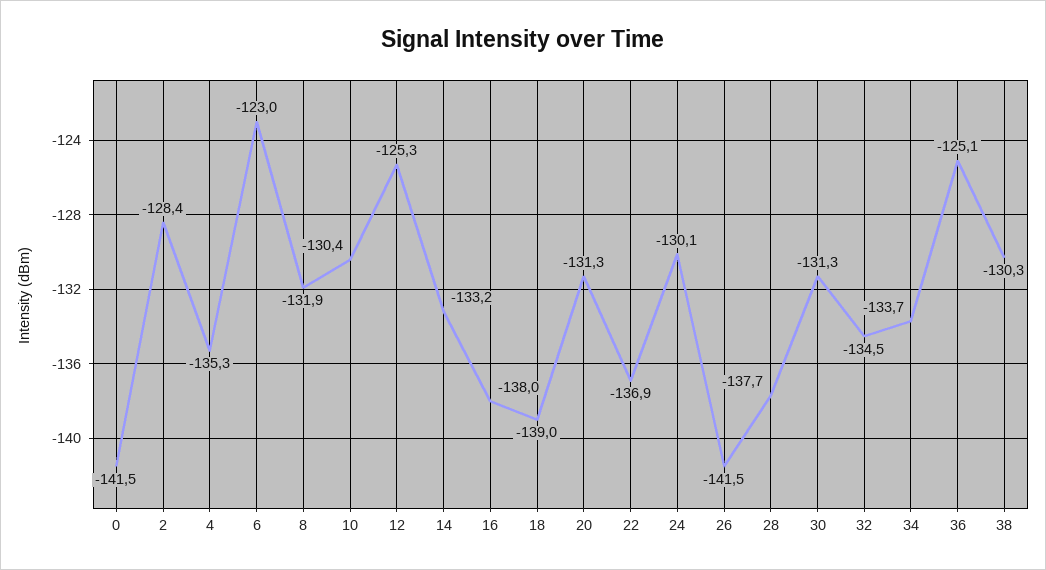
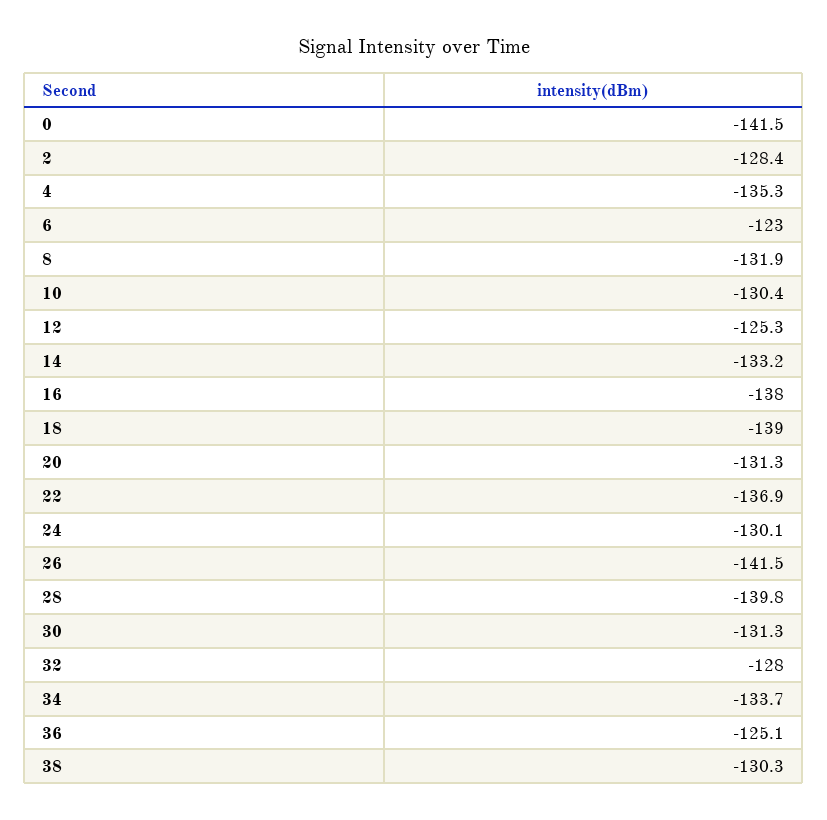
28: -137.7 -> -139.8
32: -134.5 -> -128

